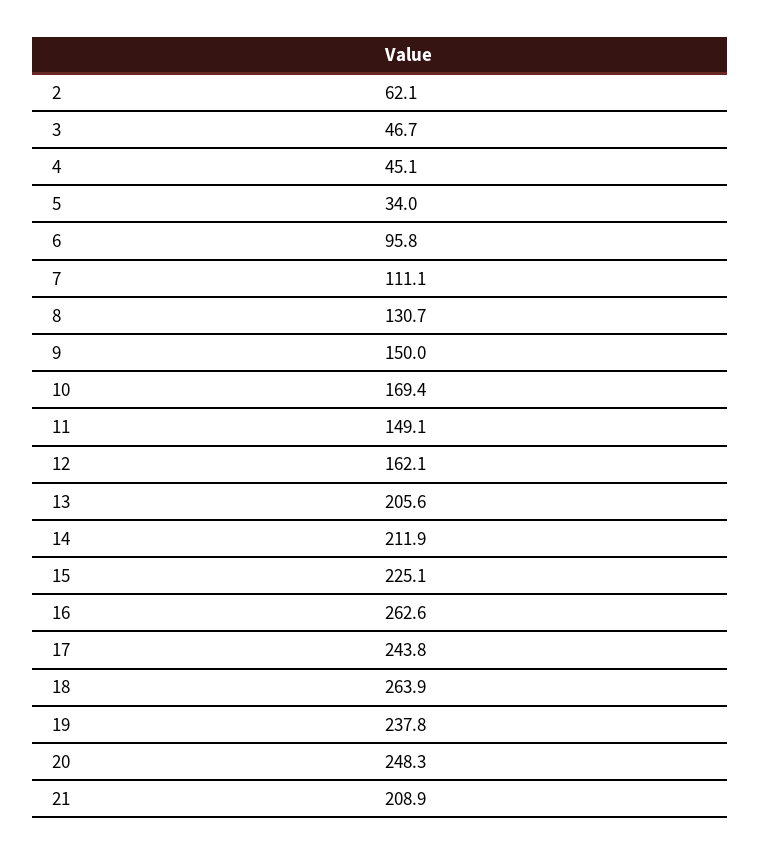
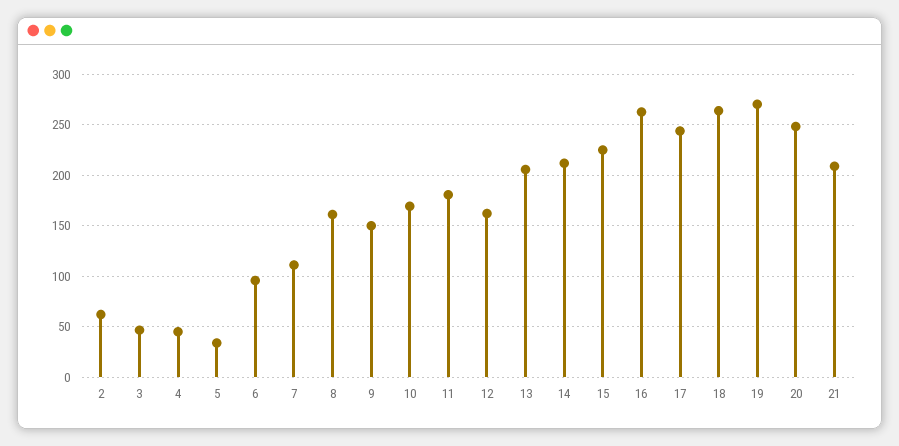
8: 130.7 -> 160
11: 149.1 -> 180
19: 237.8 -> 270

